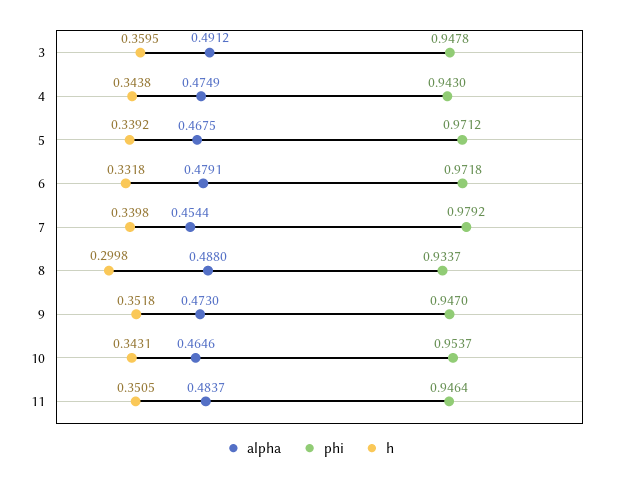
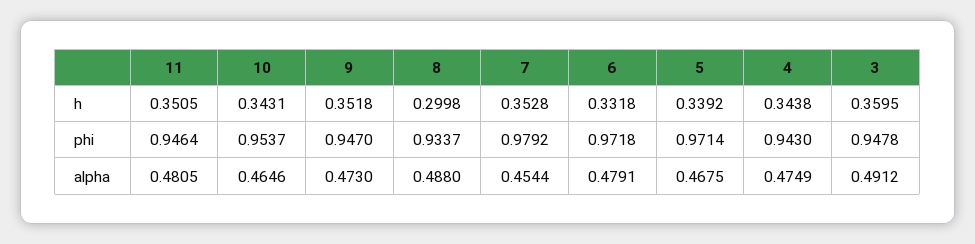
phi, 5: 0.9712 -> 0.9714
h, 7: 0.3398 -> 0.3528
alpha, 11: 0.4837 -> 0.4805

